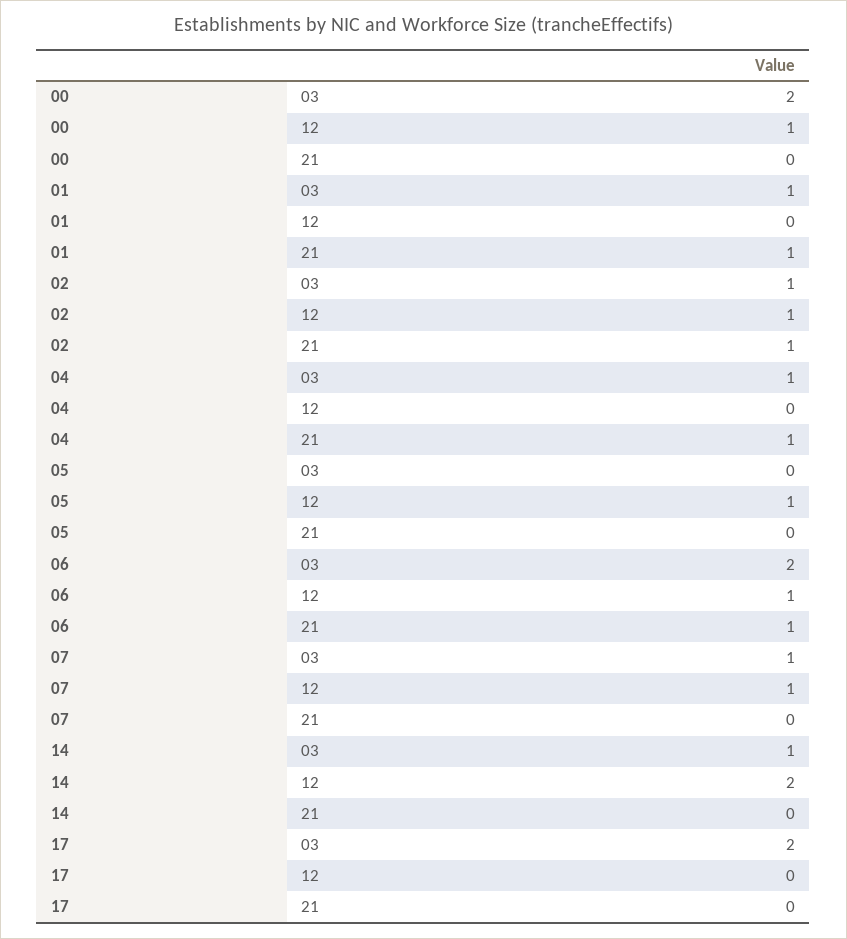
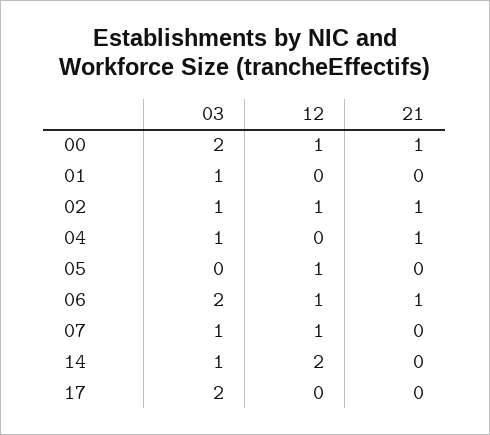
00, 21: 0 -> 1
01, 21: 1 -> 0

